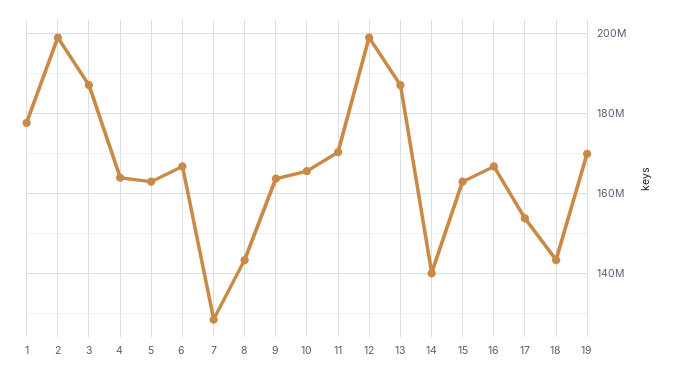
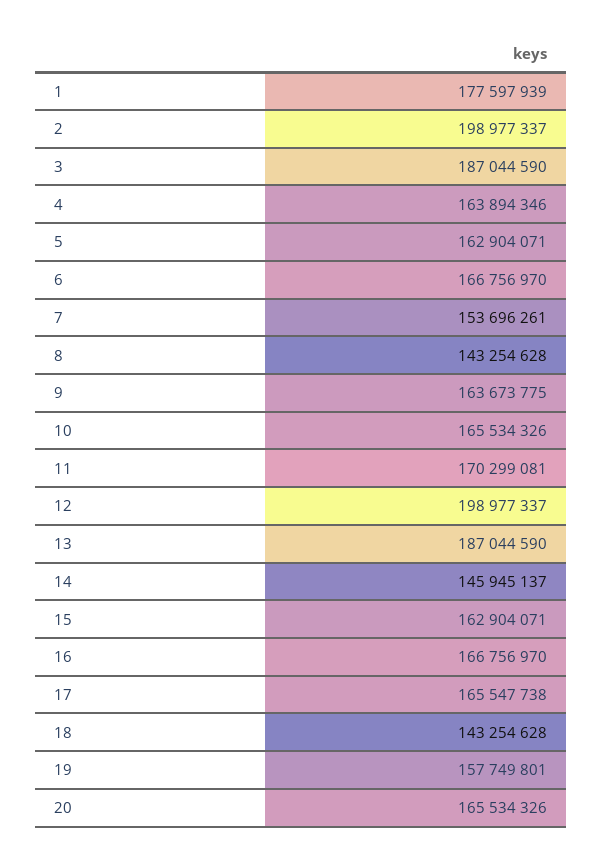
7: 128000000 -> 153696261
14: 140000000 -> 145945137
17: 154000000 -> 165547738
19: 170000000 -> 157749801
20: none -> 165534326

